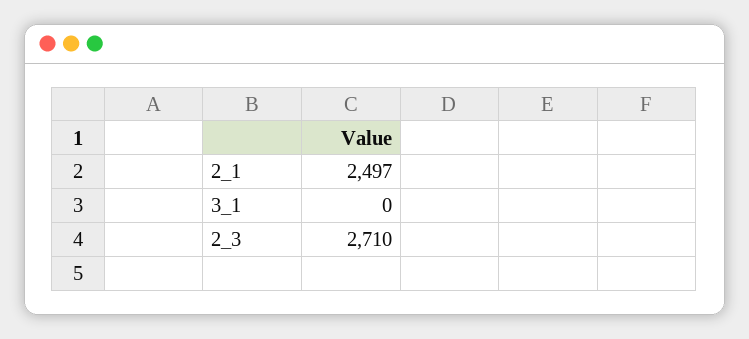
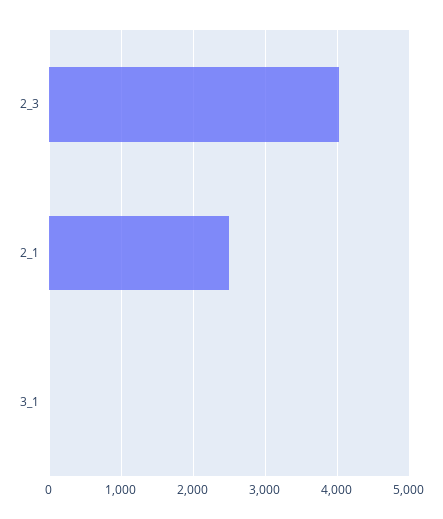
2_3: 2710 -> 4000

